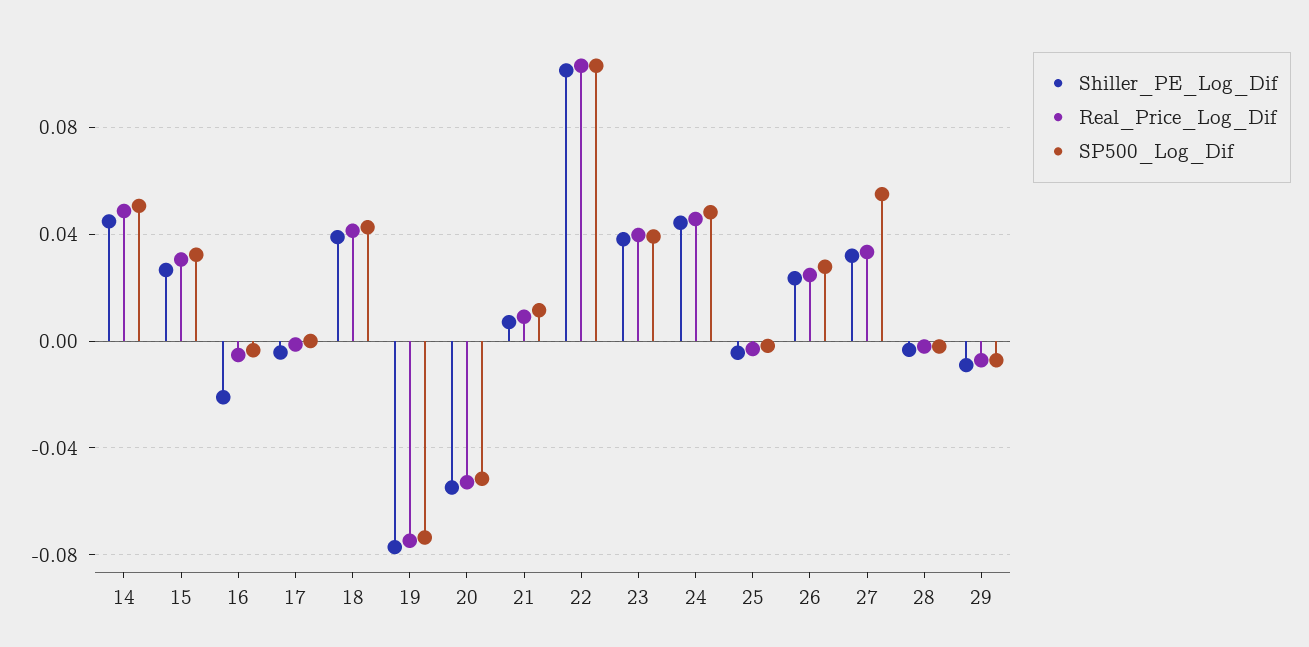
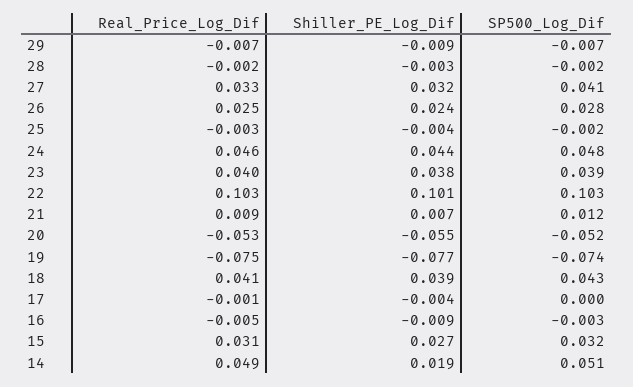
Shiller_PE_Log_Dif, 14: 0.045 -> 0.019
Shiller_PE_Log_Dif, 16: -0.02 -> -0.009
SP500_Log_Dif, 27: 0.055 -> 0.041

